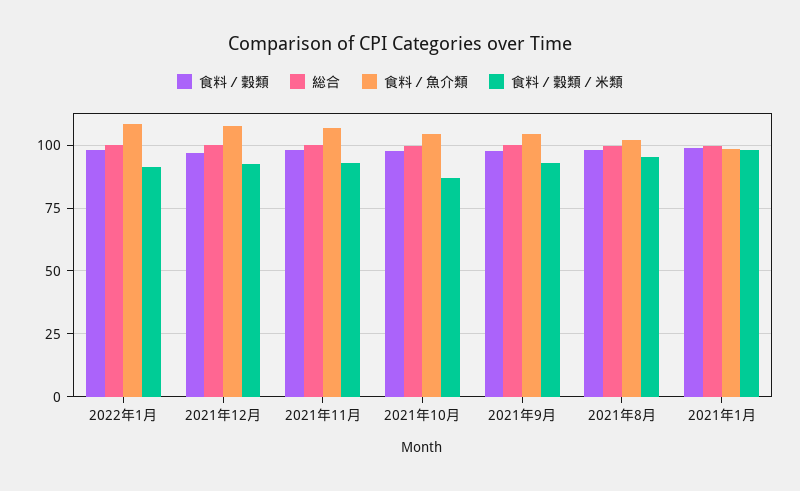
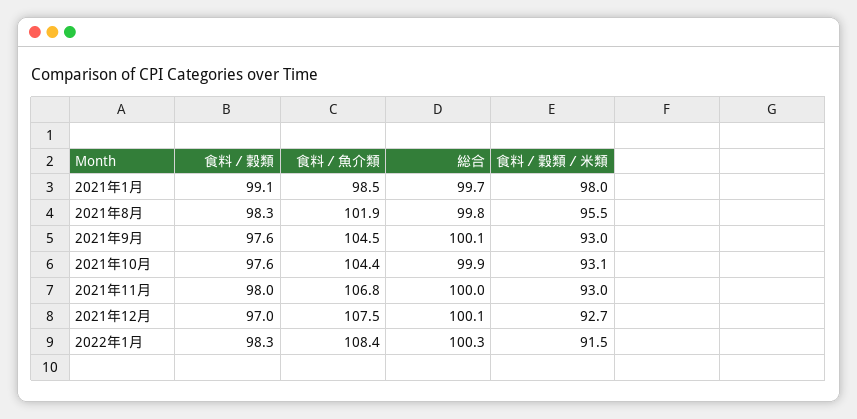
食料／穀類／米類, 2021年10月: 87.5 -> 93.1

